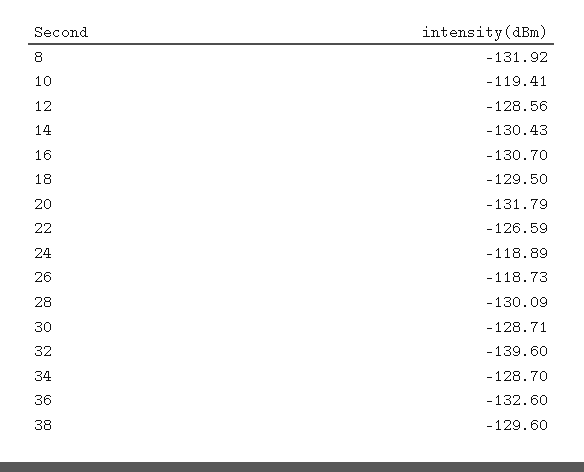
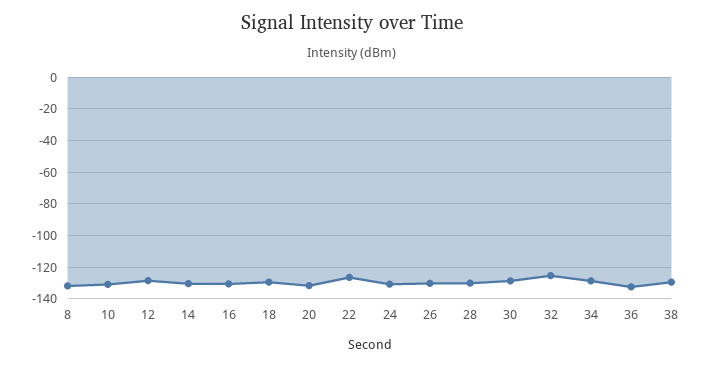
10: -119.41 -> -130
24: -118.89 -> -130
26: -118.73 -> -130
32: -139.6 -> -125

